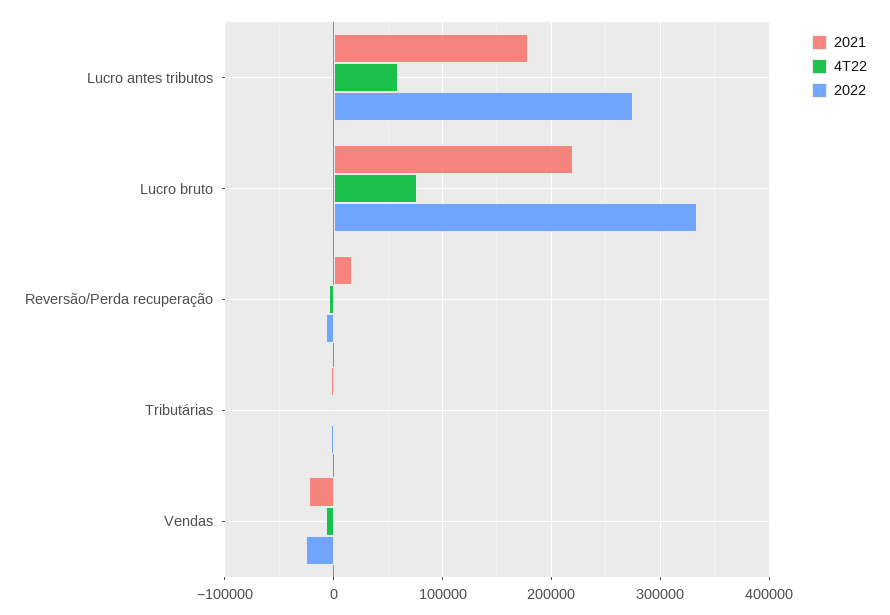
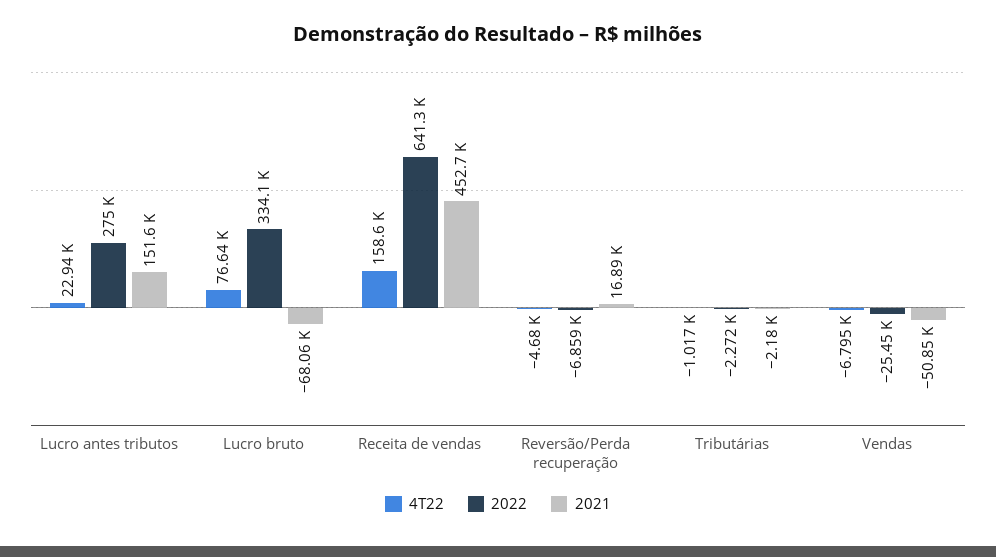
2021, Lucro antes tributos: 180000 -> 151600
4T22, Lucro antes tributos: 60000 -> 22940
2021, Lucro bruto: 220000 -> -68060
2021, Vendas: -20000 -> -50850
4T22, Receita de vendas: none -> 158600
2022, Receita de vendas: none -> 641300
2021, Receita de vendas: none -> 452700

